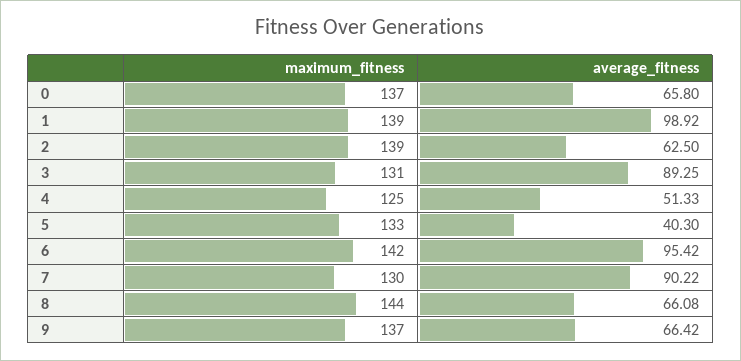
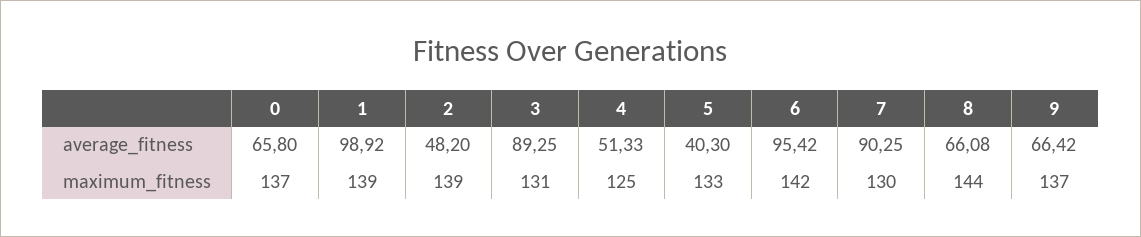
average_fitness, 2: 62.5 -> 48.2
average_fitness, 7: 90.22 -> 90.25

